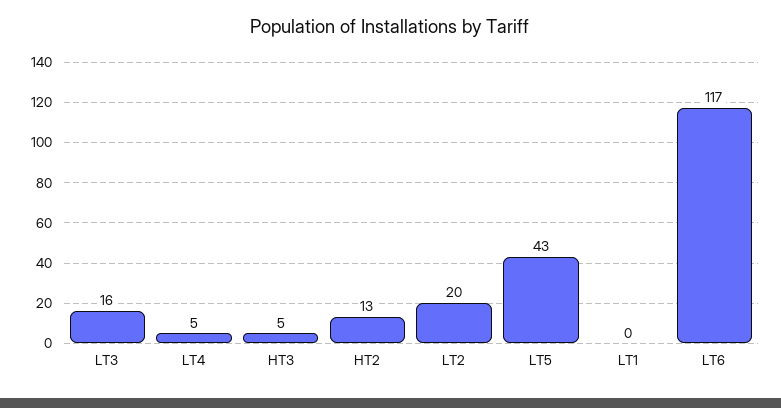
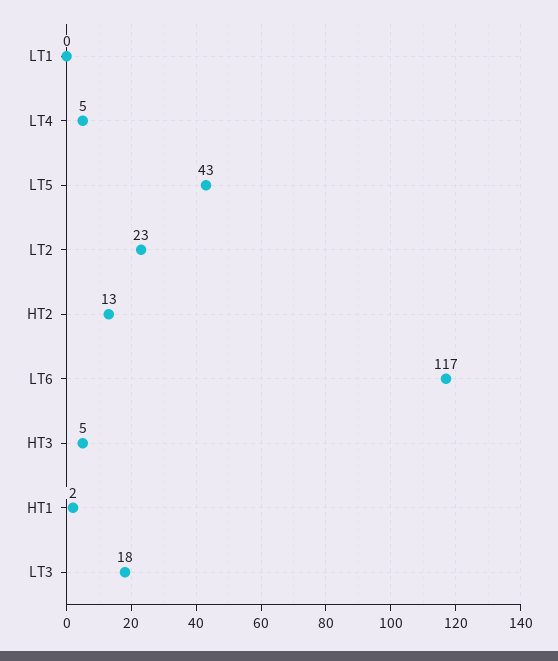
LT3: 16 -> 18
LT2: 20 -> 23
HT1: none -> 2

